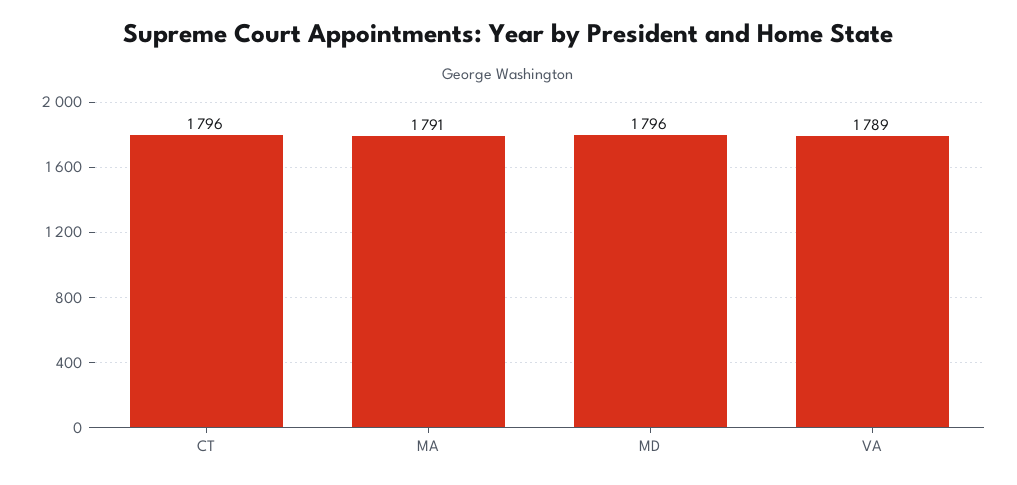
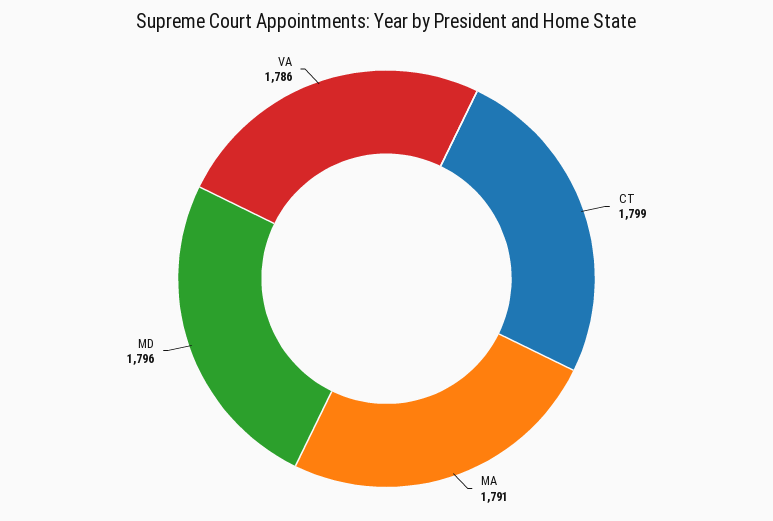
CT: 1796 -> 1799
VA: 1789 -> 1786

